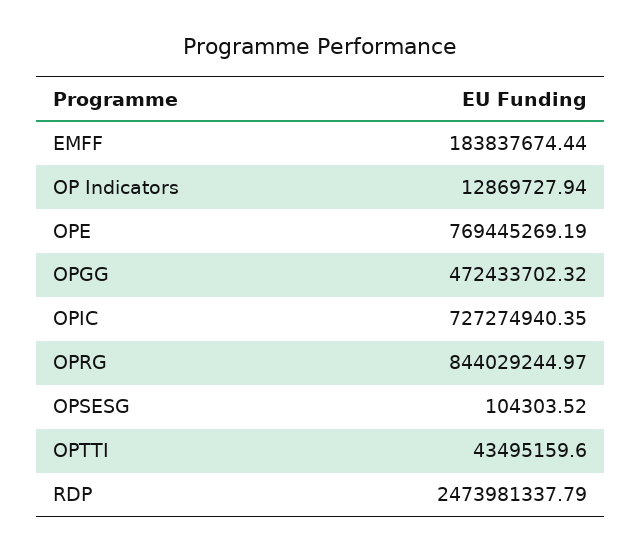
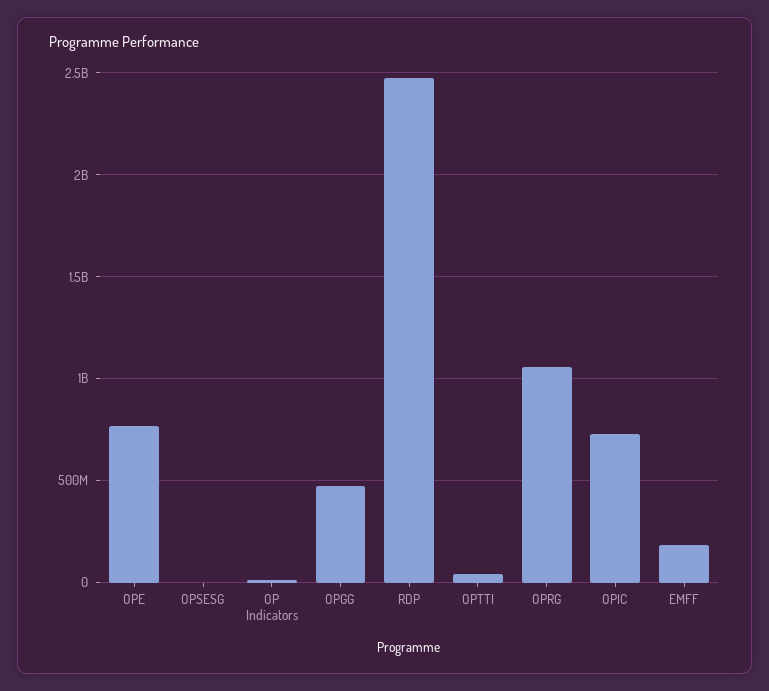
OPRG: 844029244.97 -> 1050000000

